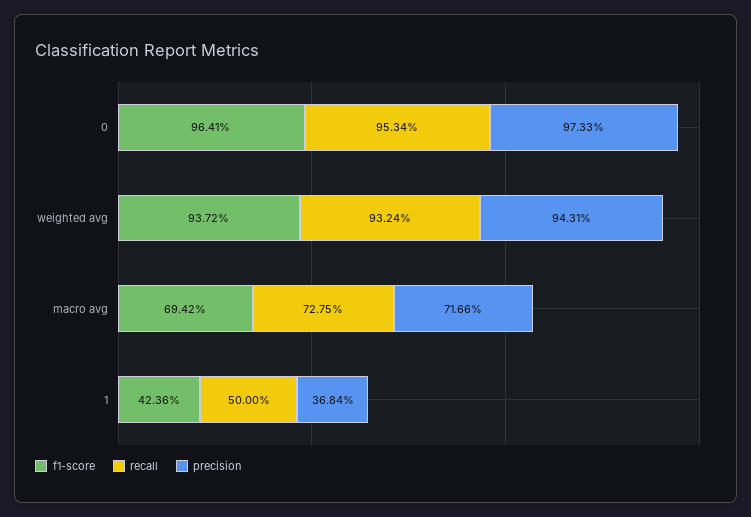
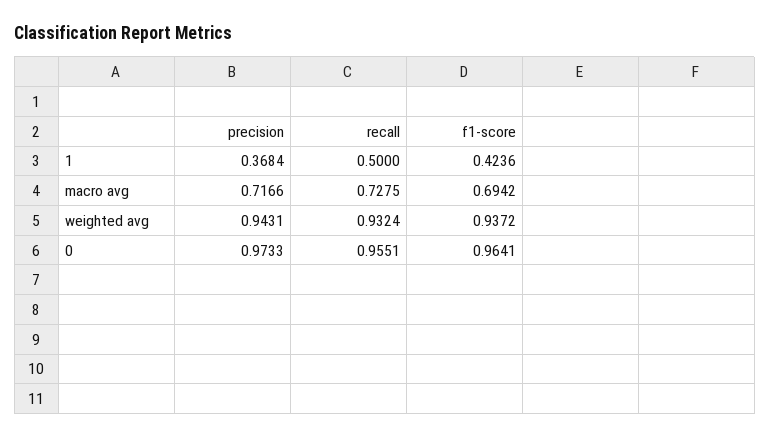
recall, 0: 0.9534 -> 0.9551

